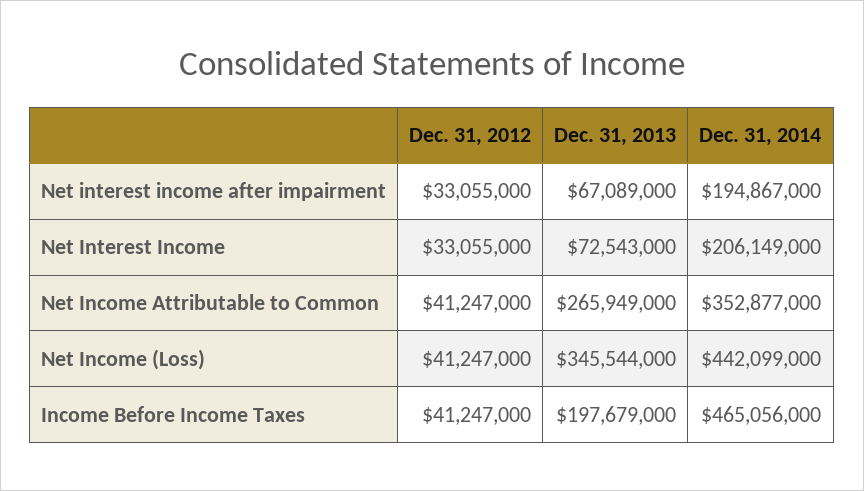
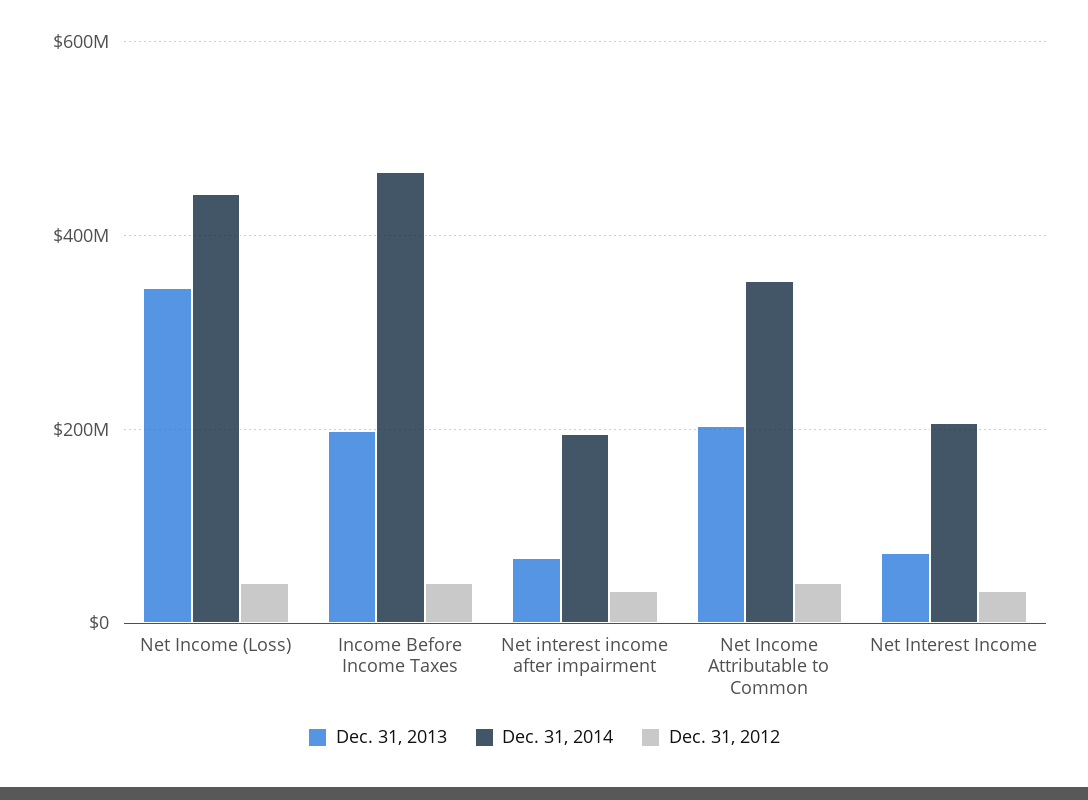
Dec. 31, 2013, Net Income Attributable to Common: 265949000 -> 200000000

